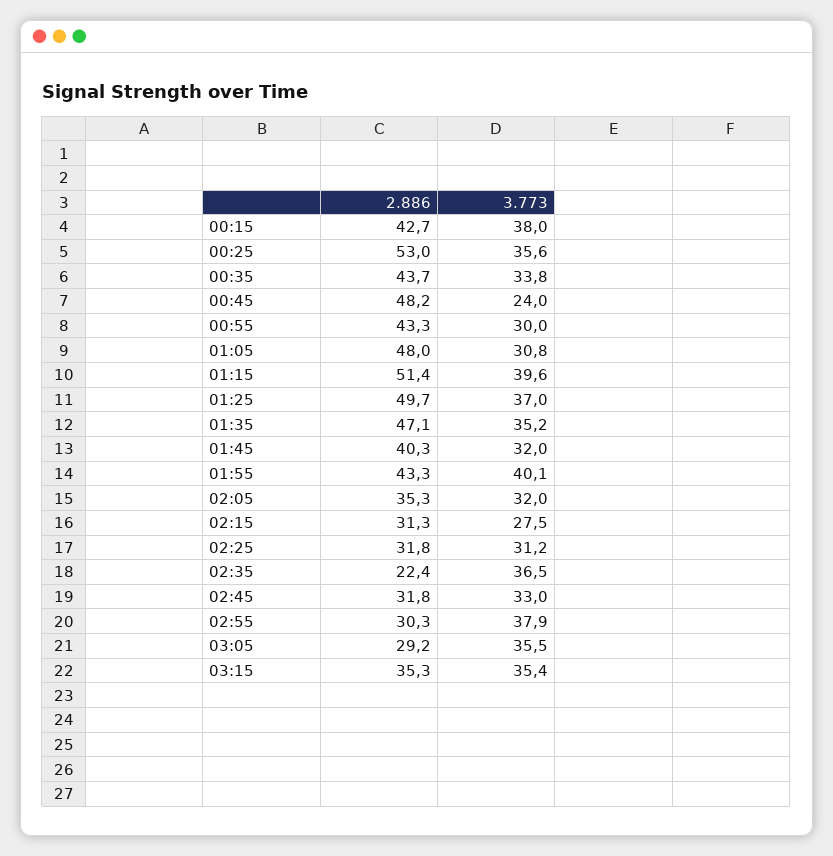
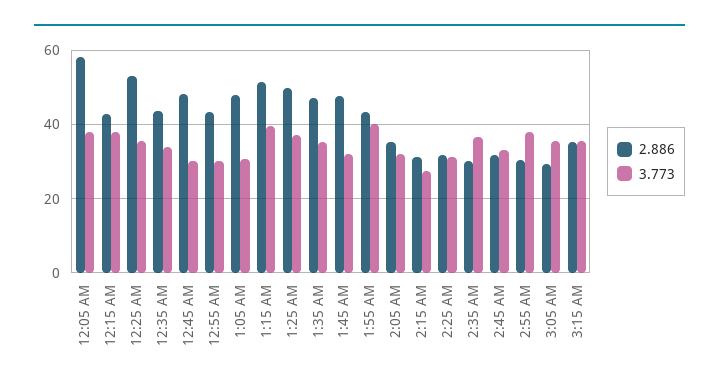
3.773, 00:45: 24 -> 30
2.886, 01:45: 40.3 -> 48
2.886, 02:35: 22.4 -> 30
2.886, 12:05 AM: none -> 58
3.773, 12:05 AM: none -> 38

